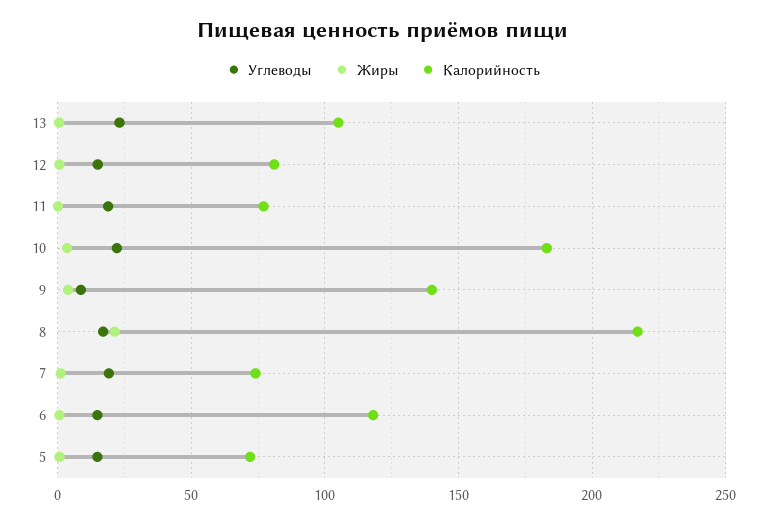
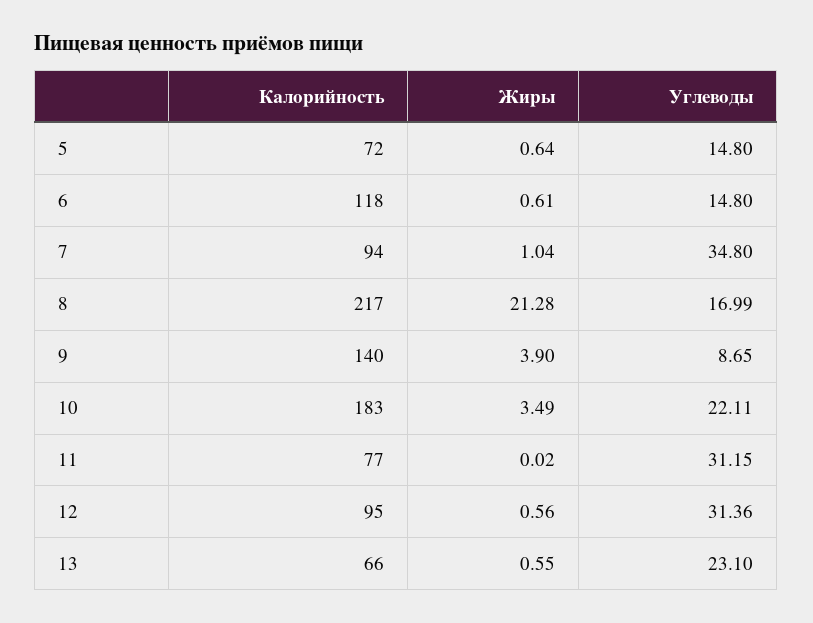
Калорийность, 13: 105 -> 66
Углеводы, 12: 15 -> 31.36
Калорийность, 12: 80 -> 95
Углеводы, 11: 20 -> 31.15
Углеводы, 7: 20 -> 34.8
Калорийность, 7: 75 -> 94

